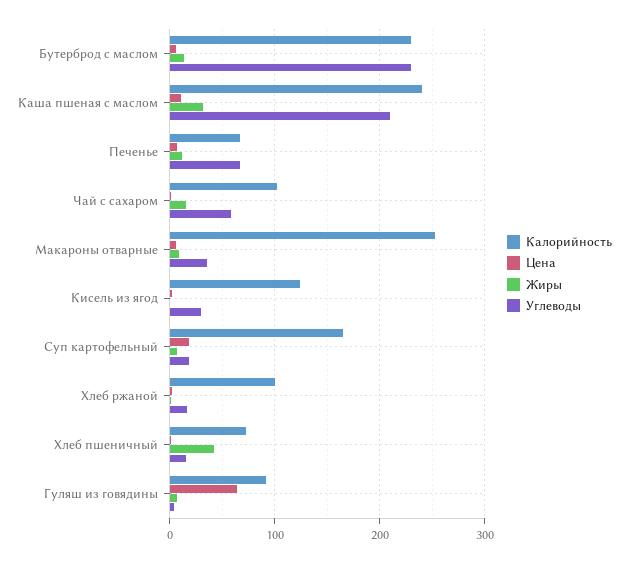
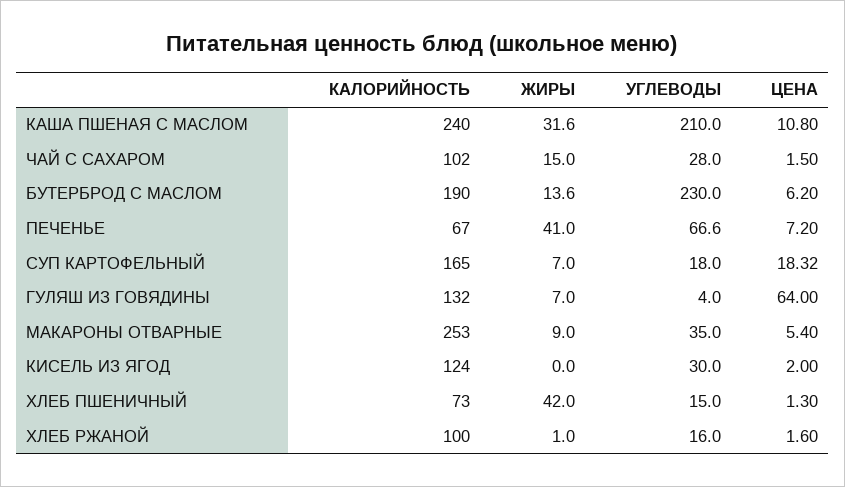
Калорийность, Бутерброд с маслом: 230 -> 190
Жиры, Печенье: 10 -> 41
Углеводы, Чай с сахаром: 60 -> 28
Калорийность, Гуляш из говядины: 90 -> 132

